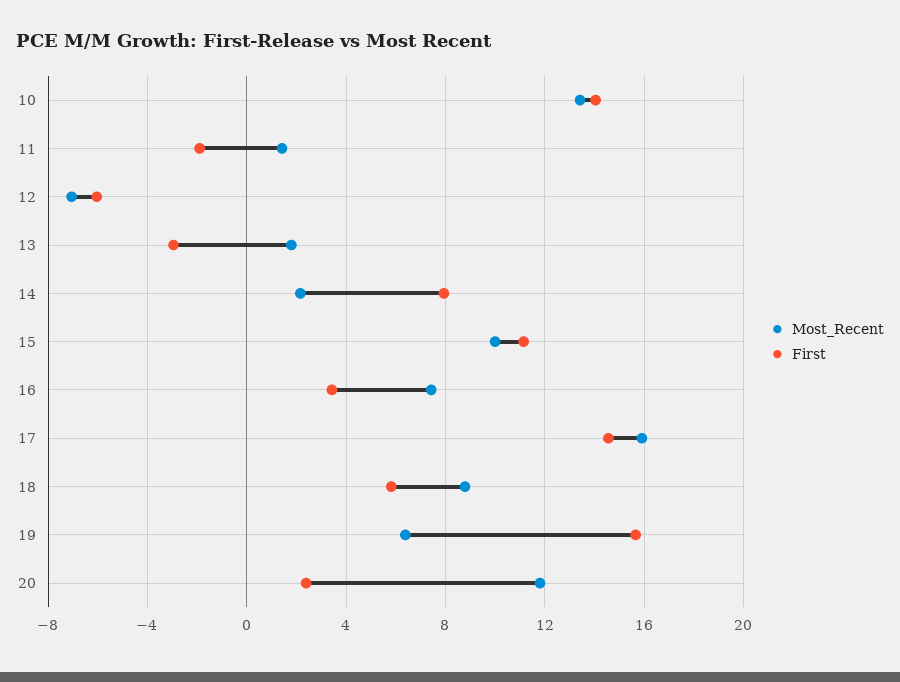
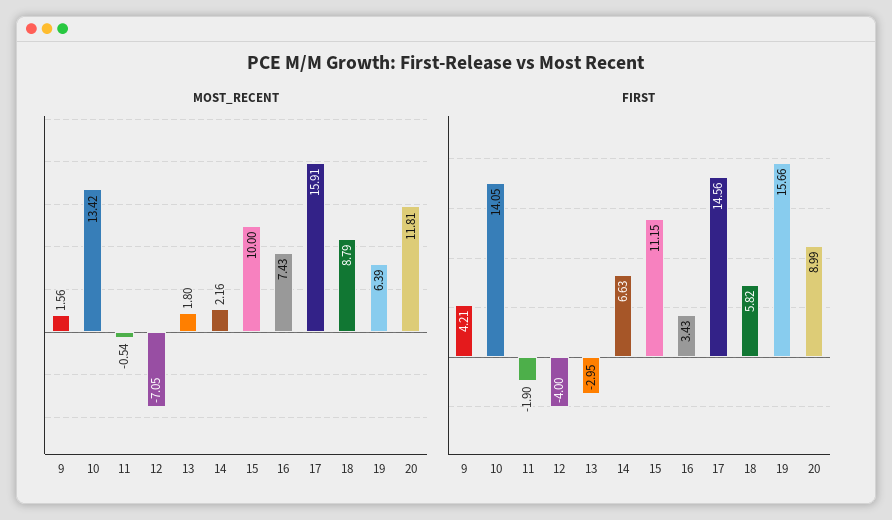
Most_Recent, 11: 1.5 -> -0.54
First, 12: -6 -> -4
First, 14: 8 -> 6.63
First, 20: 2.5 -> 8.99
Most_Recent, 9: none -> 1.56
First, 9: none -> 4.21

